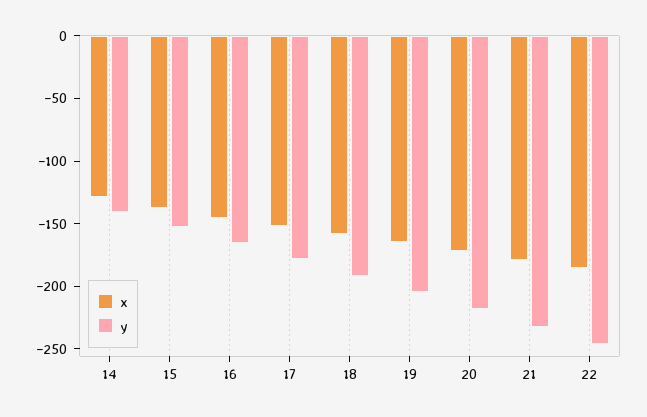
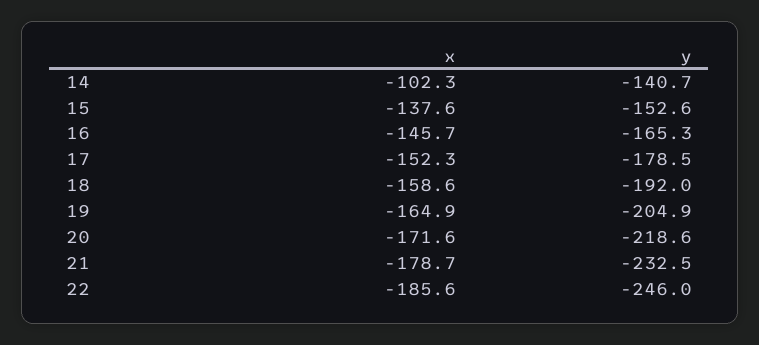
x, 14: -130 -> -102.3

